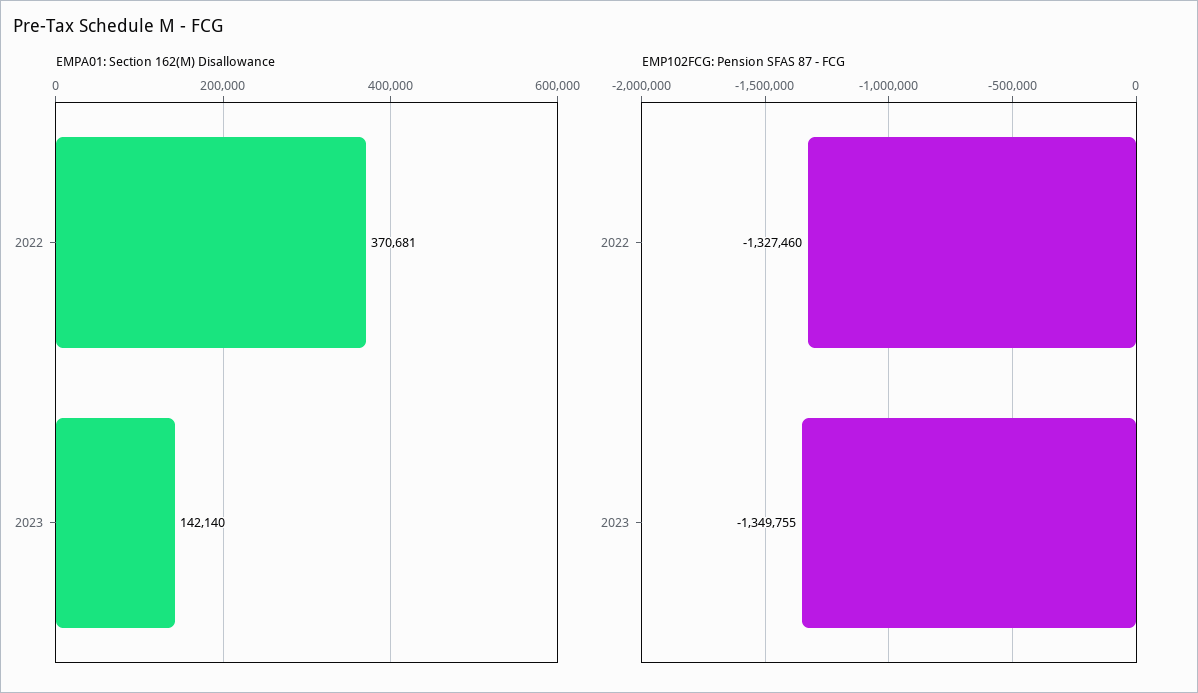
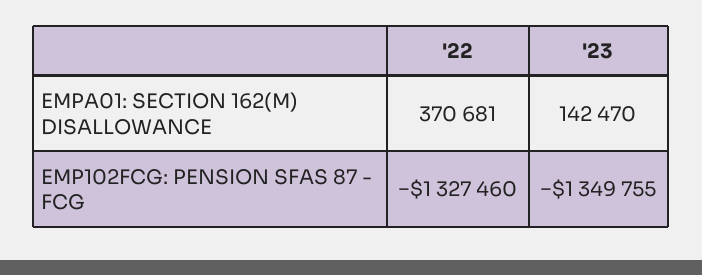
EMPA01: Section 162(M) Disallowance, 2023: 142140 -> 142470

